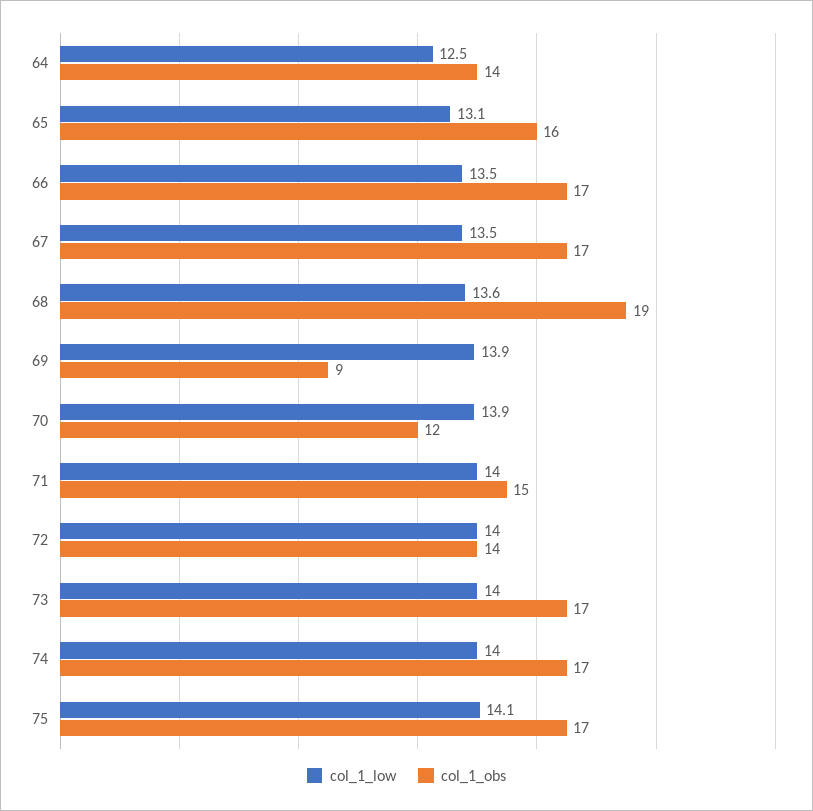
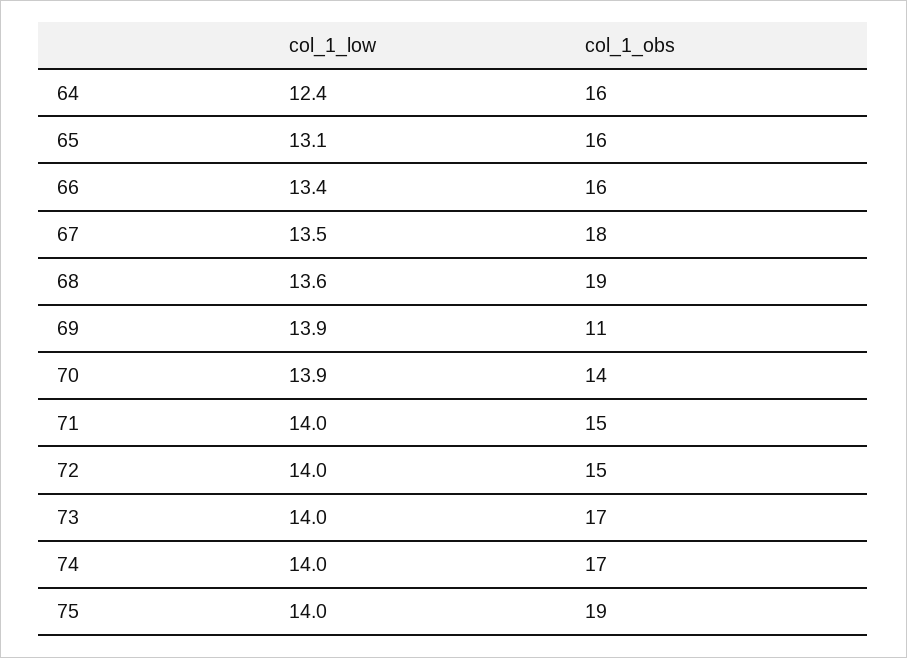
col_1_low, 64: 12.5 -> 12.4
col_1_obs, 64: 14 -> 16
col_1_low, 66: 13.5 -> 13.4
col_1_obs, 66: 17 -> 16
col_1_obs, 67: 17 -> 18
col_1_obs, 69: 9 -> 11
col_1_obs, 70: 12 -> 14
col_1_obs, 72: 14 -> 15
col_1_low, 75: 14.1 -> 14
col_1_obs, 75: 17 -> 19

